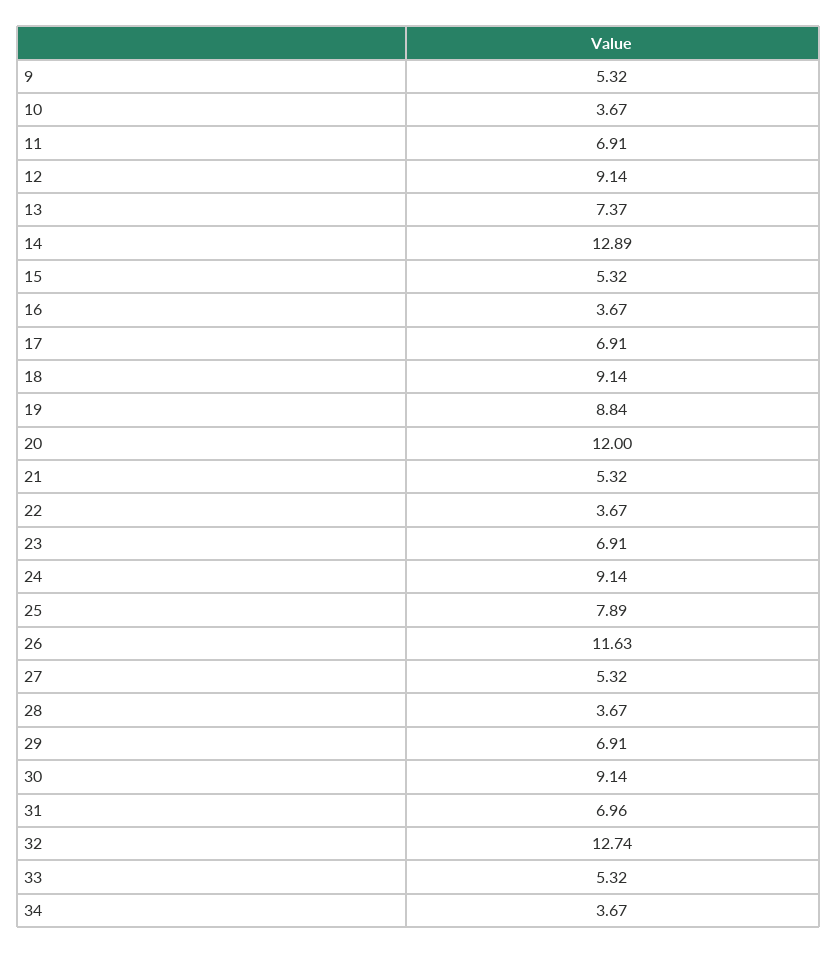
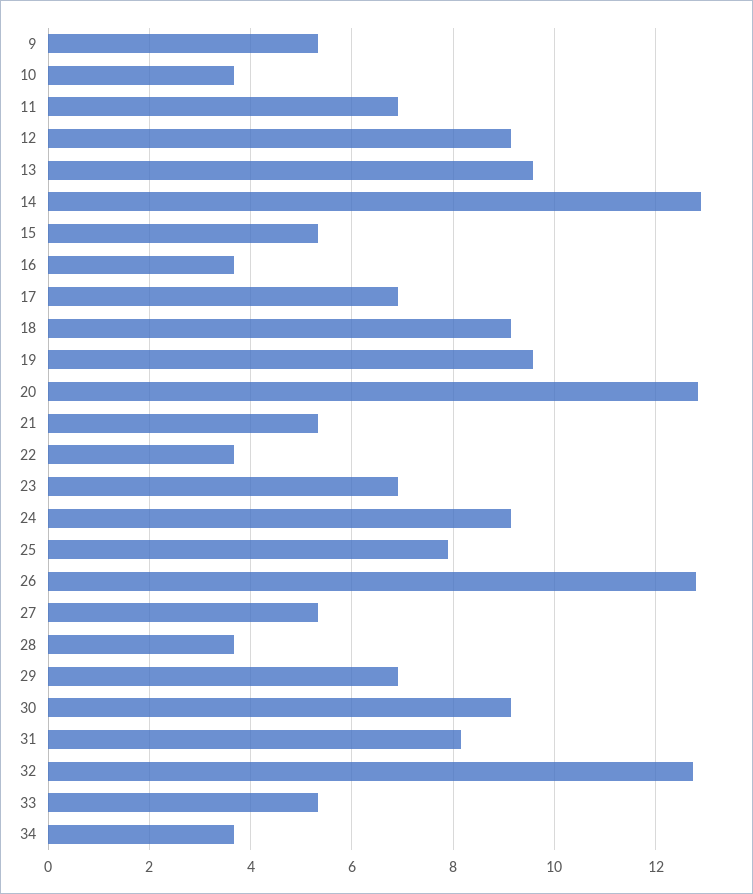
13: 7.37 -> 9.6
19: 8.84 -> 9.6
20: 12 -> 12.8
26: 11.63 -> 12.8
31: 6.96 -> 8.2

